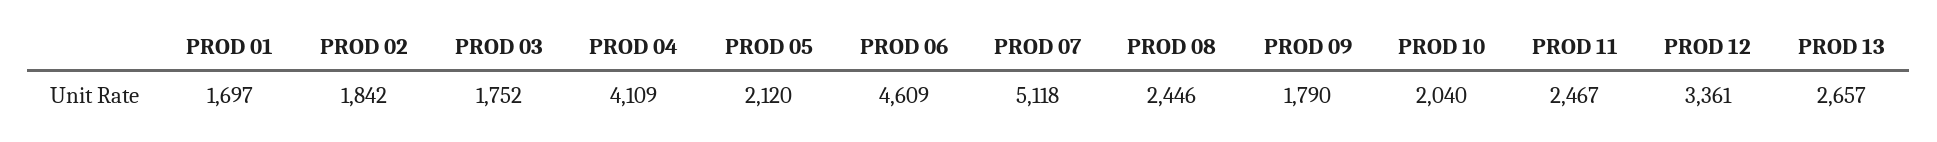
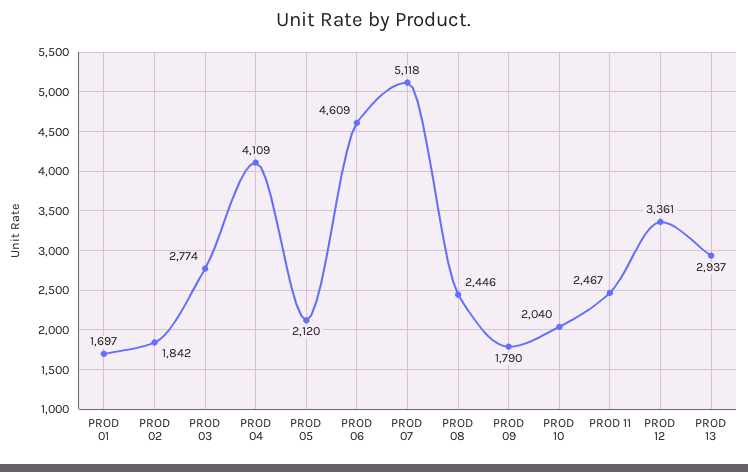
PROD 03: 1752 -> 2774
PROD 13: 2657 -> 2937

